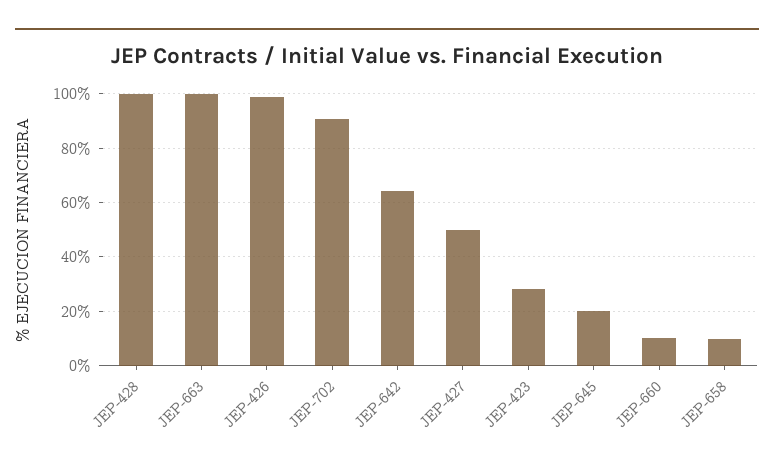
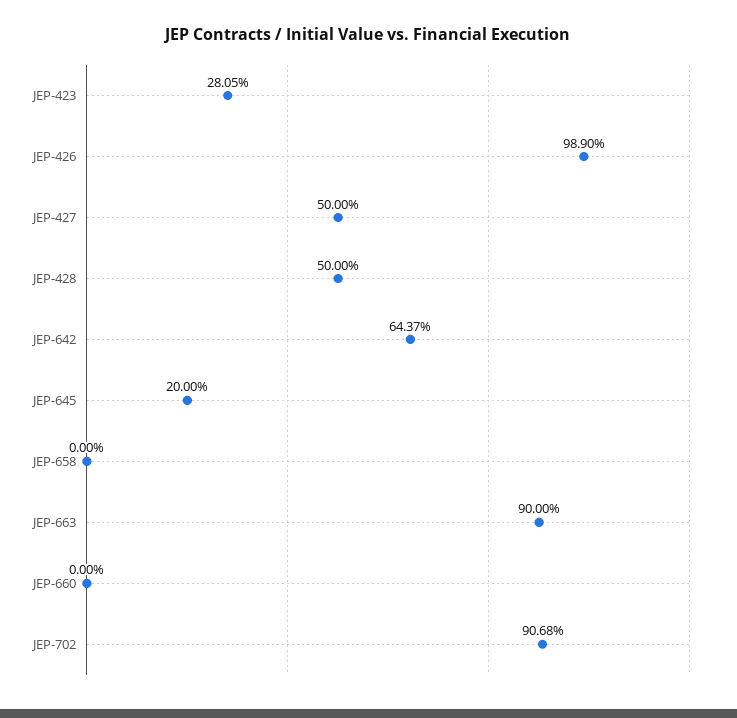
JEP-428: 100 -> 50
JEP-663: 100 -> 90
JEP-660: 10 -> 0
JEP-658: 10 -> 0

